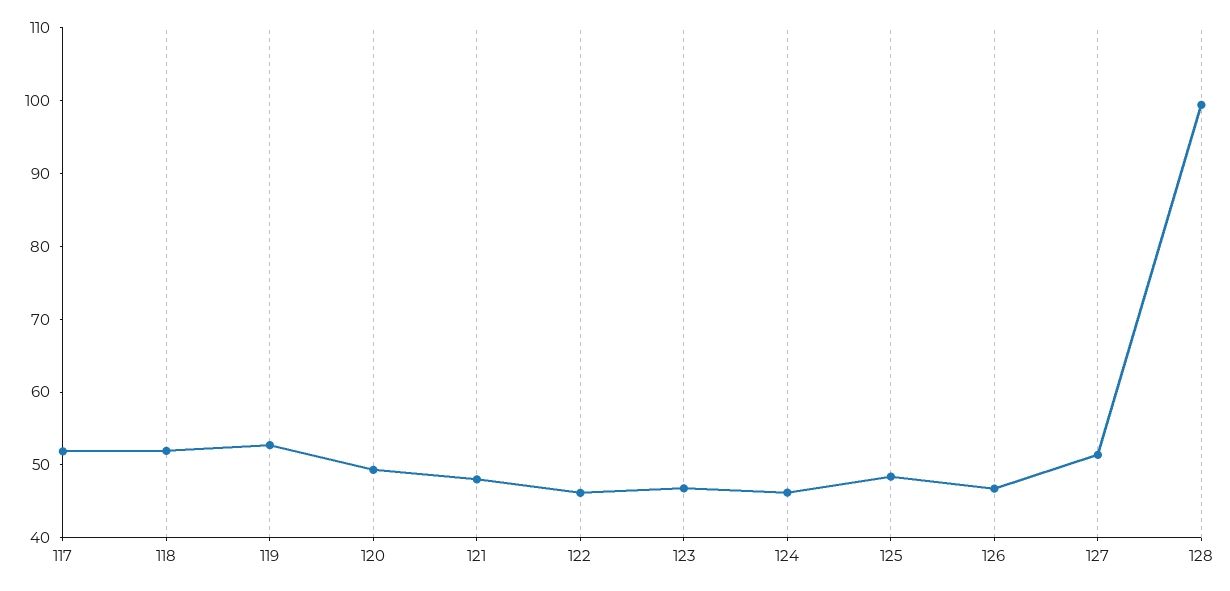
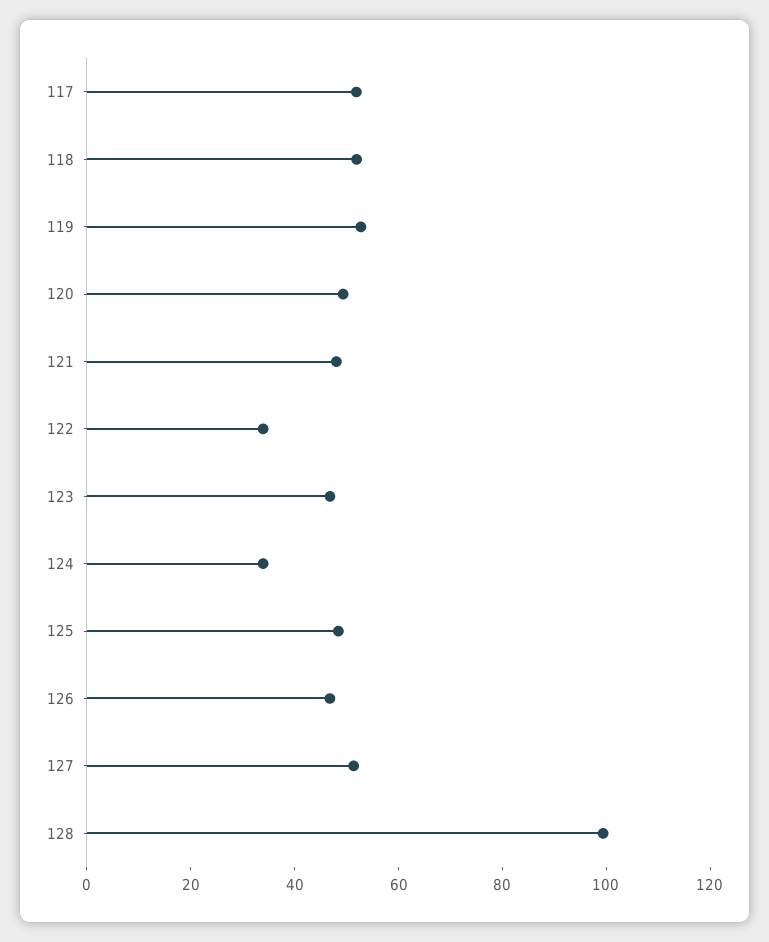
122: 46 -> 35
124: 46 -> 35

